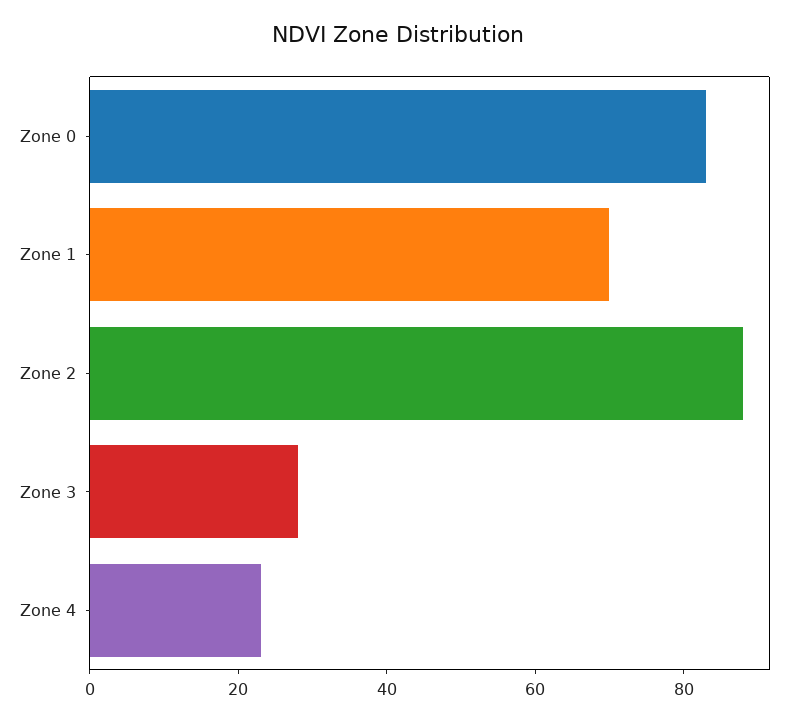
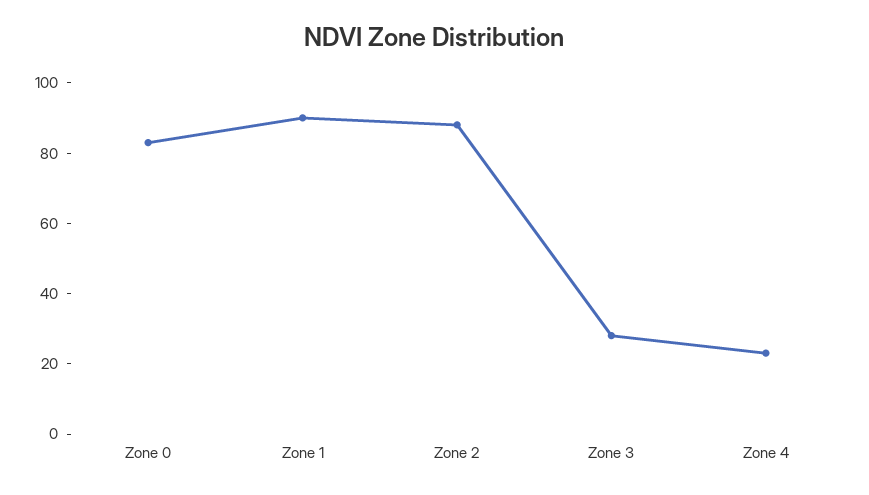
Zone 1: 70 -> 90

